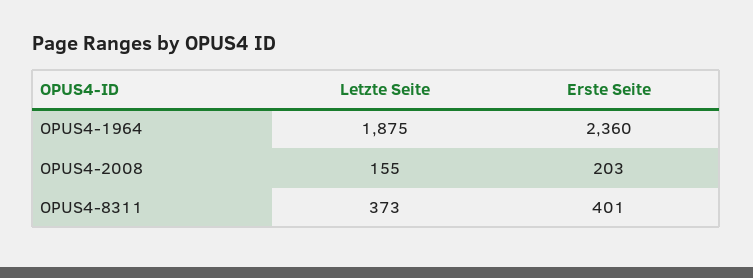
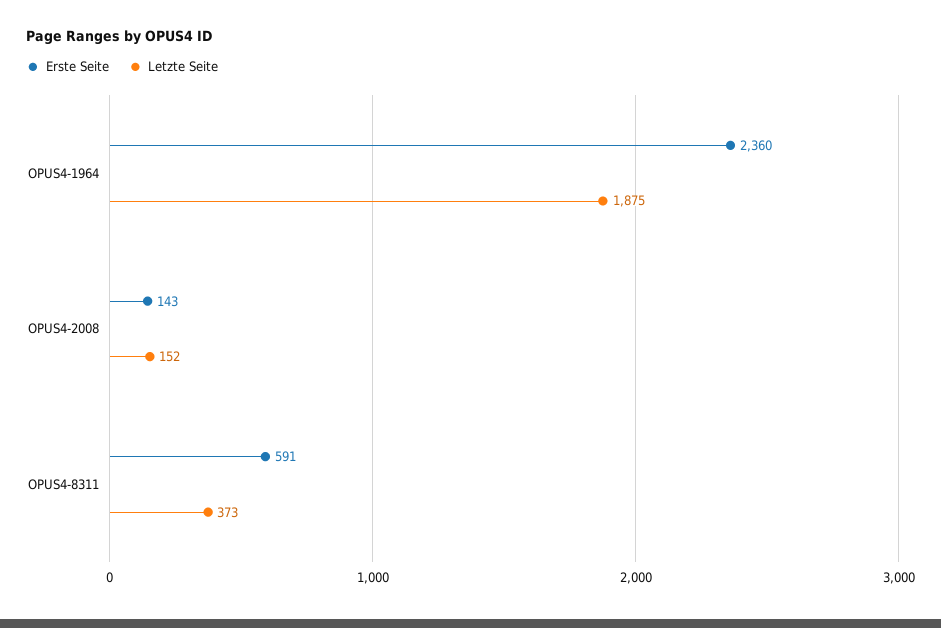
Letzte Seite, OPUS4-2008: 155 -> 152
Erste Seite, OPUS4-2008: 203 -> 143
Erste Seite, OPUS4-8311: 401 -> 591

